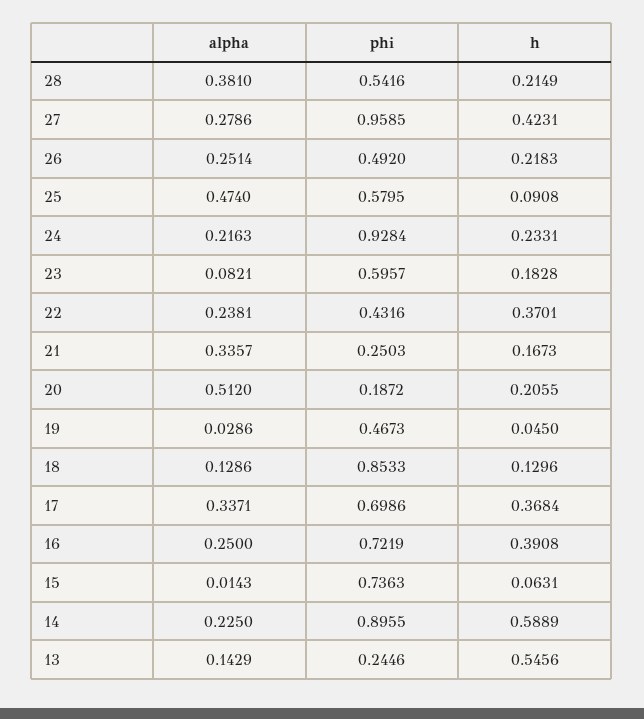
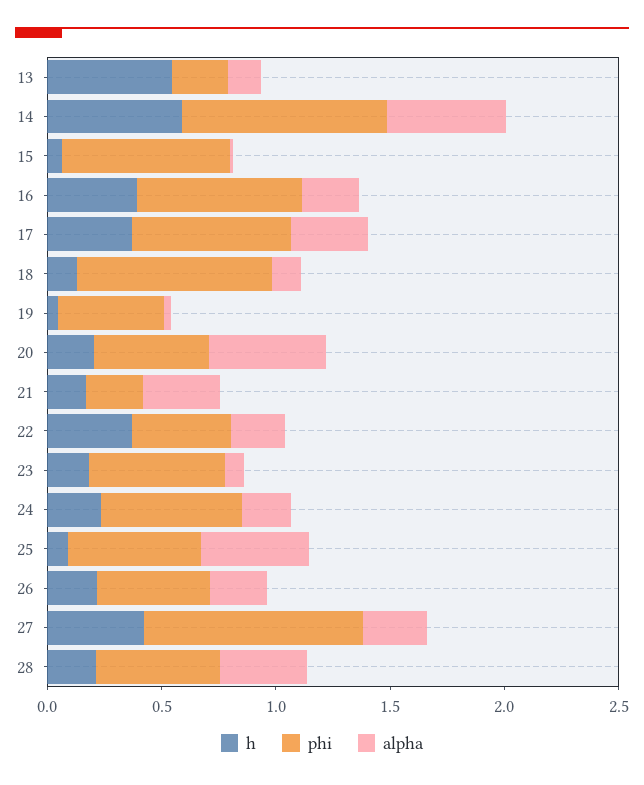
phi, 24: 0.9284 -> 0.6
phi, 20: 0.1872 -> 0.5
alpha, 14: 0.225 -> 0.5

